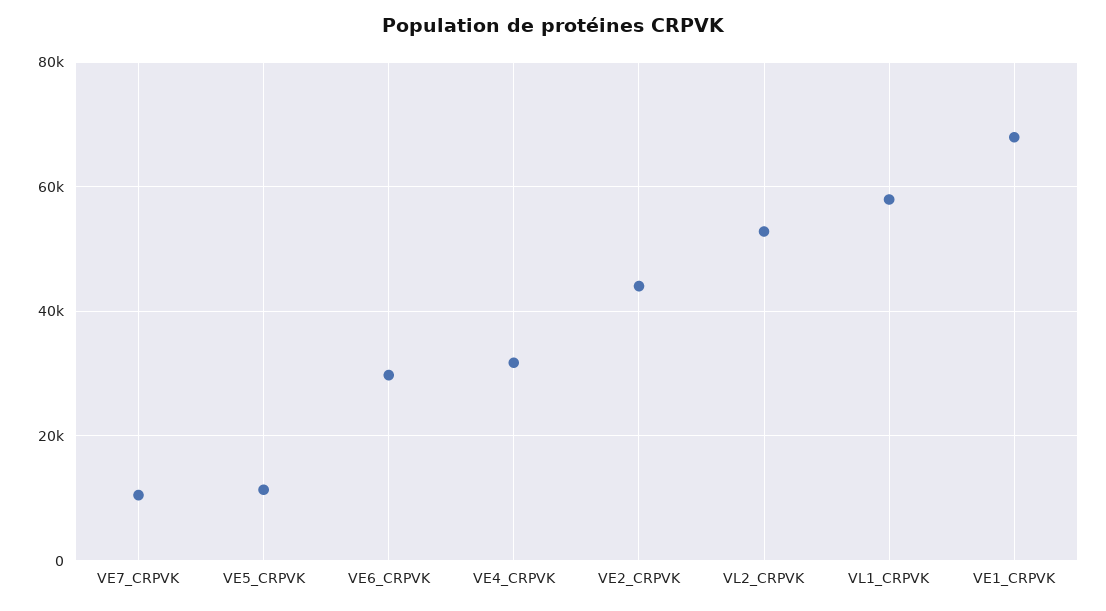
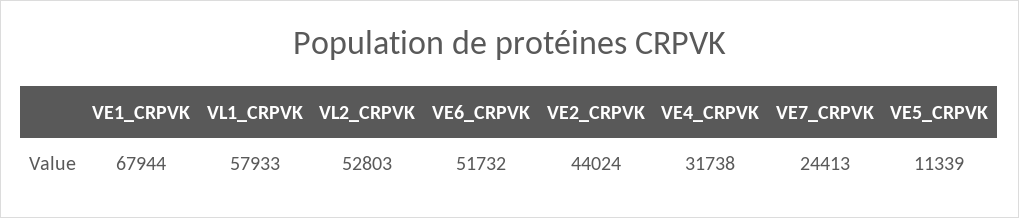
VE7_CRPVK: 10000 -> 24413
VE6_CRPVK: 30000 -> 51732

